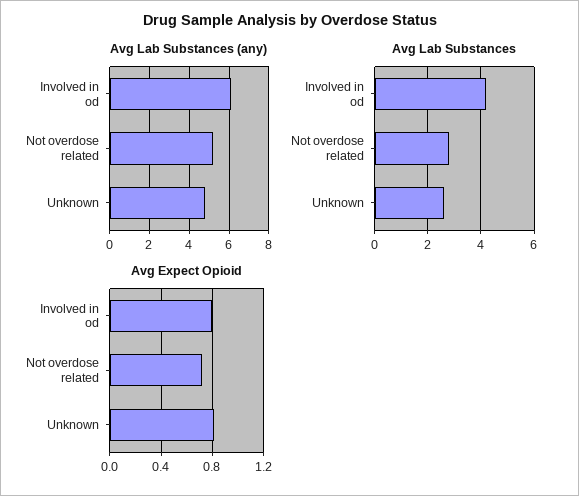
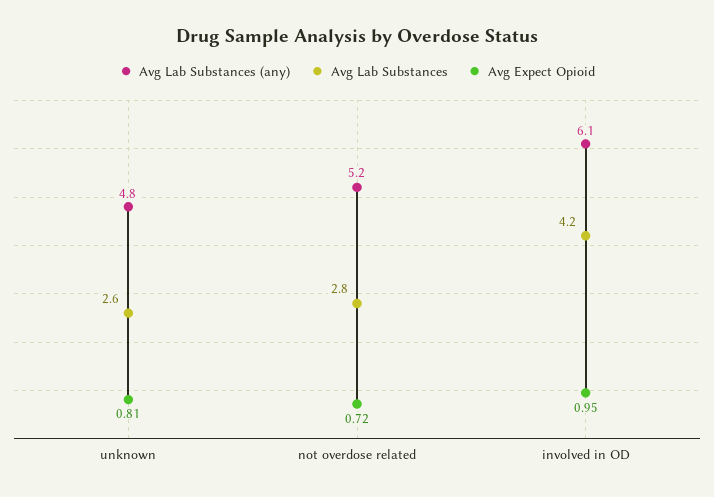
Avg Expect Opioid, Involved in od: 0.8 -> 0.95

